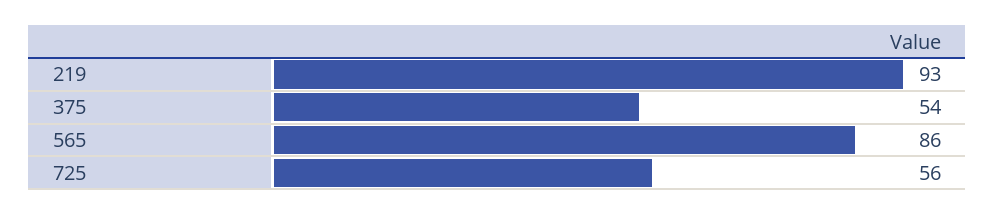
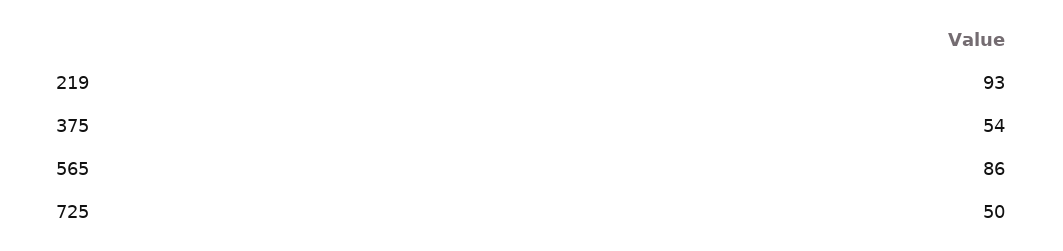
725: 56 -> 50

